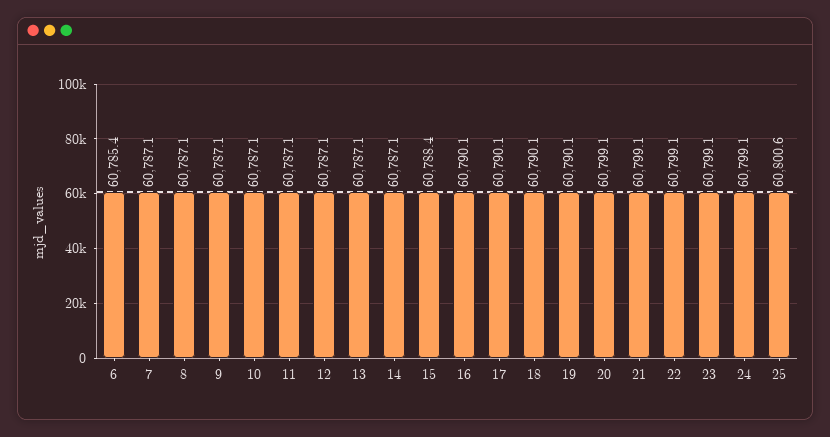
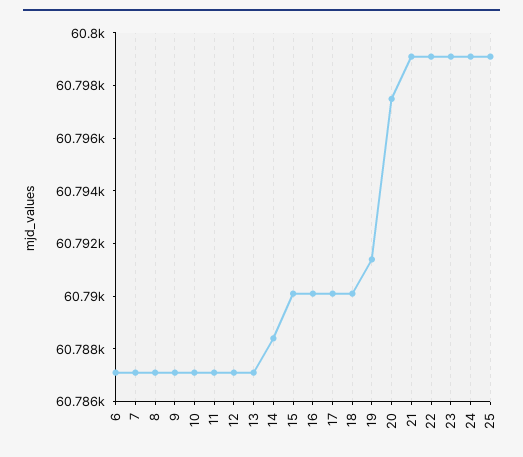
6: 60785.4 -> 60787
14: 60787.1 -> 60788.5
15: 60788.4 -> 60790
19: 60790.1 -> 60791.5
20: 60799.1 -> 60797.5
25: 60800.6 -> 60799

